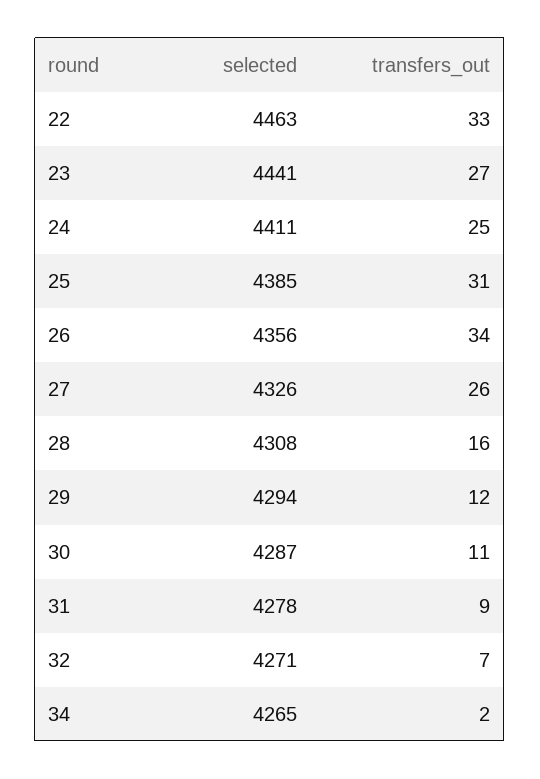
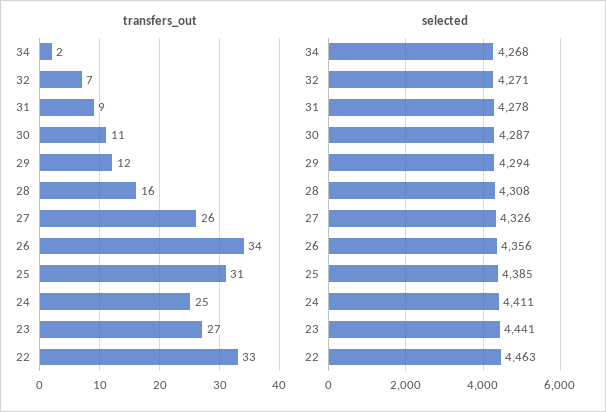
selected, 34: 4265 -> 4268

